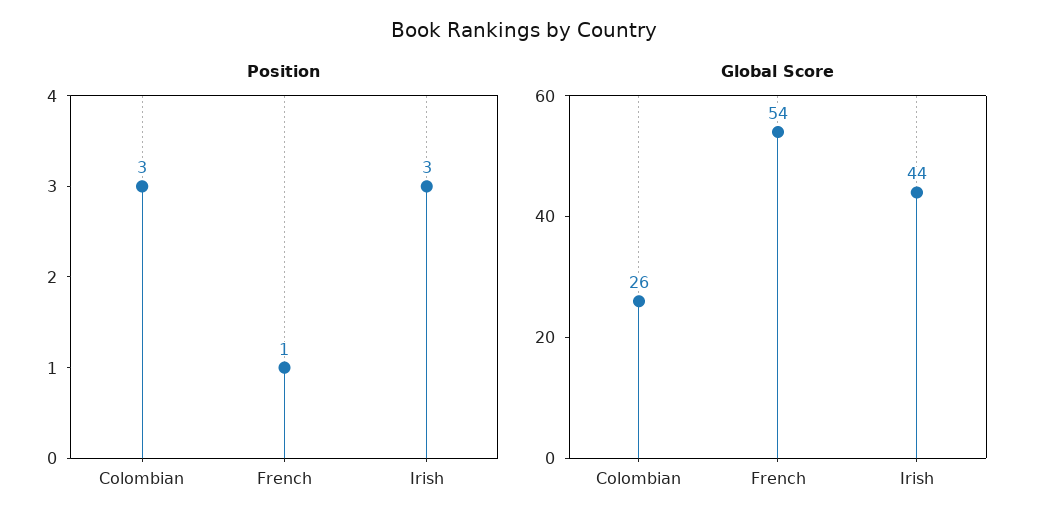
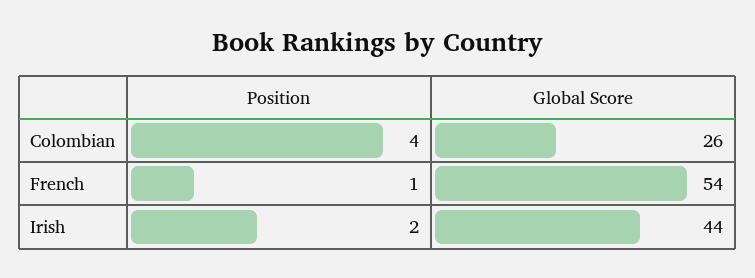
Position, Colombian: 3 -> 4
Position, Irish: 3 -> 2

